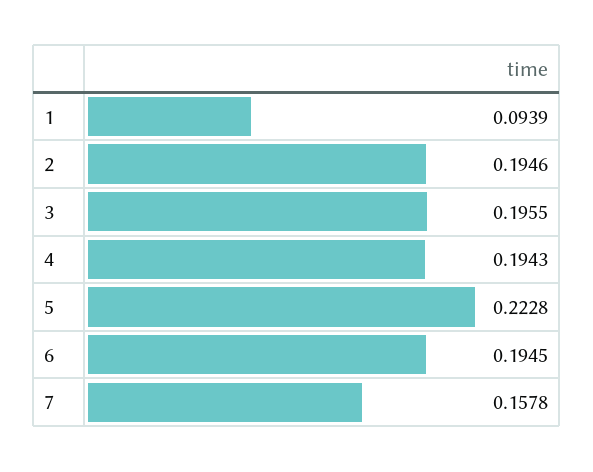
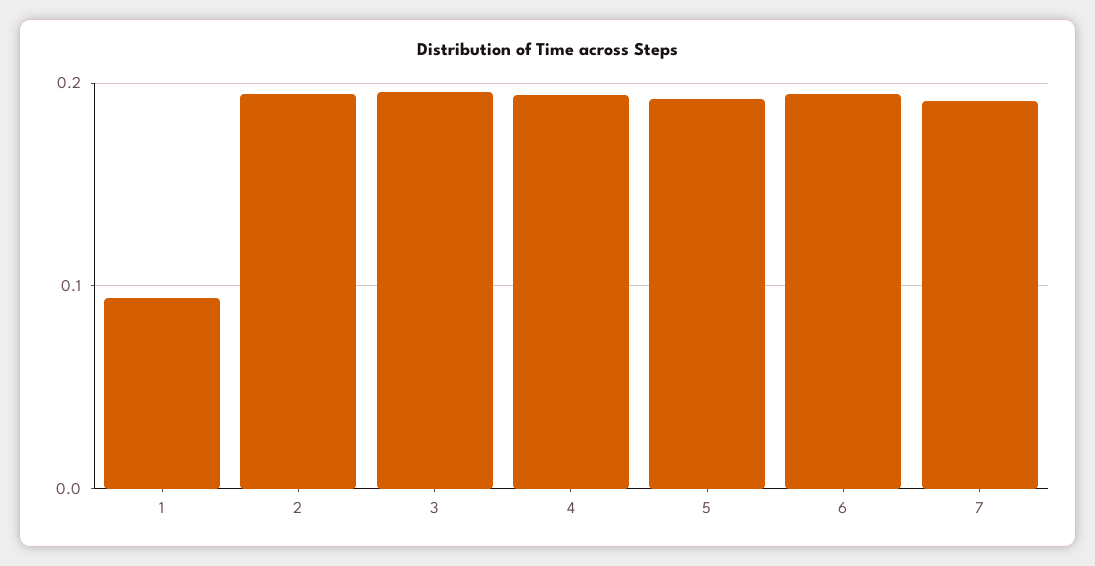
5: 0.2228 -> 0.19
7: 0.1578 -> 0.19

